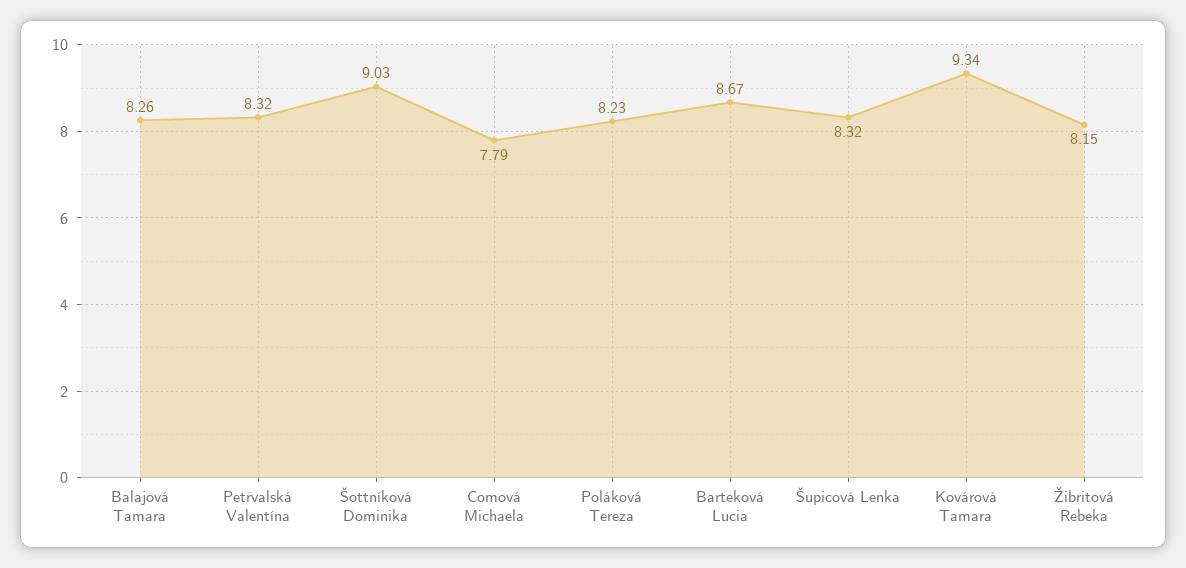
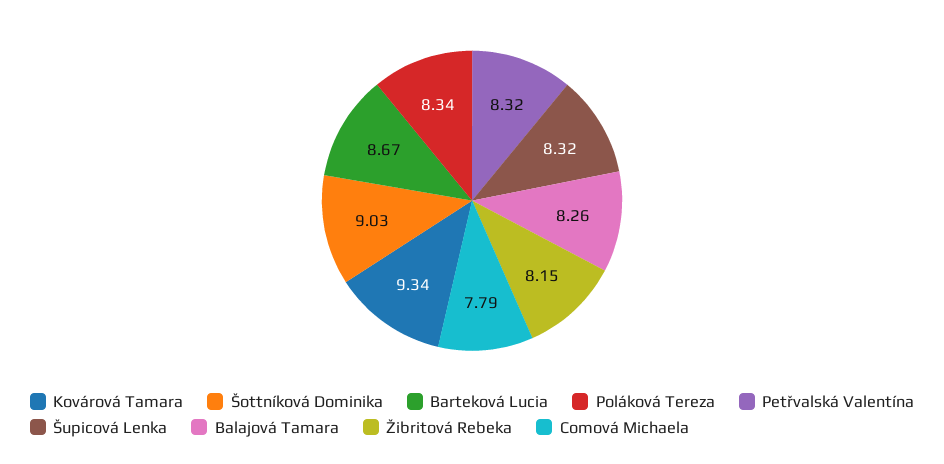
Poláková Tereza: 8.23 -> 8.34

